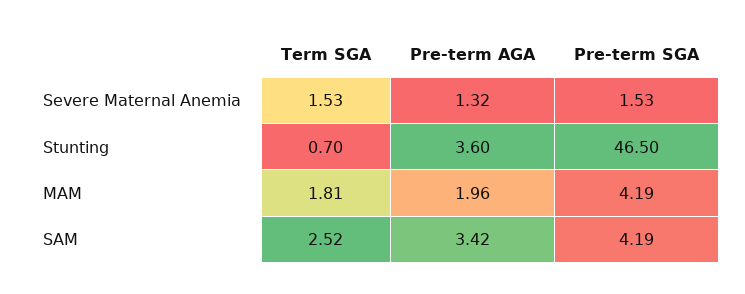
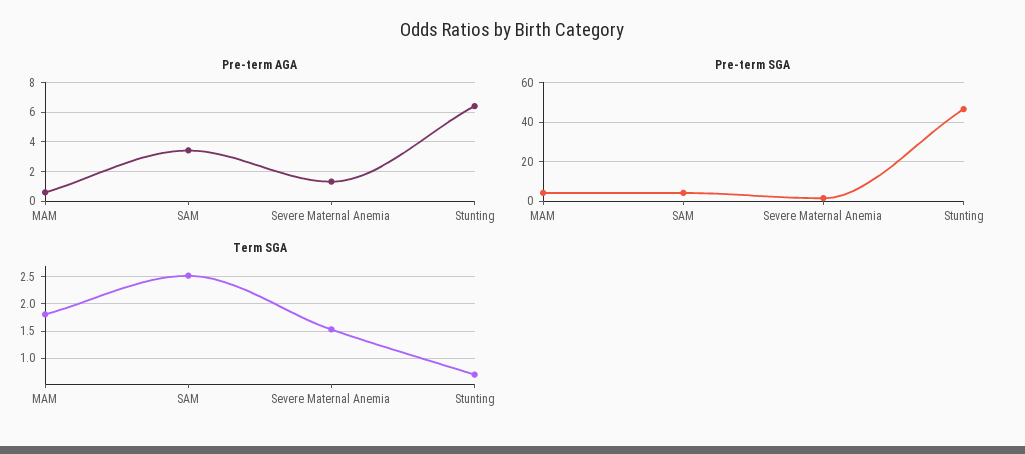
Pre-term AGA, Stunting: 3.6 -> 6.5
Pre-term AGA, MAM: 1.96 -> 0.5

